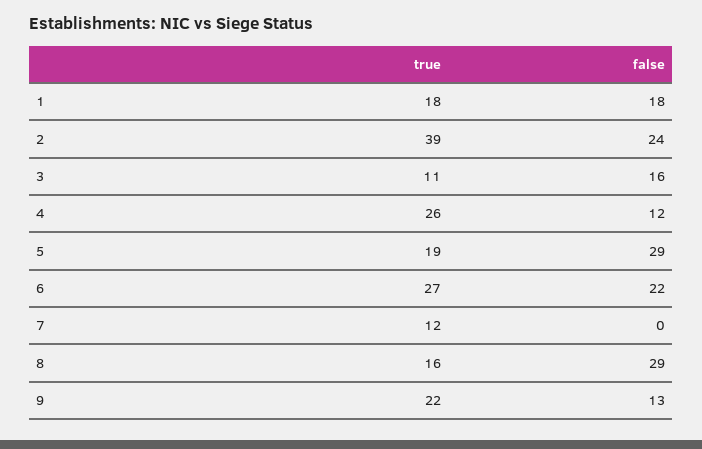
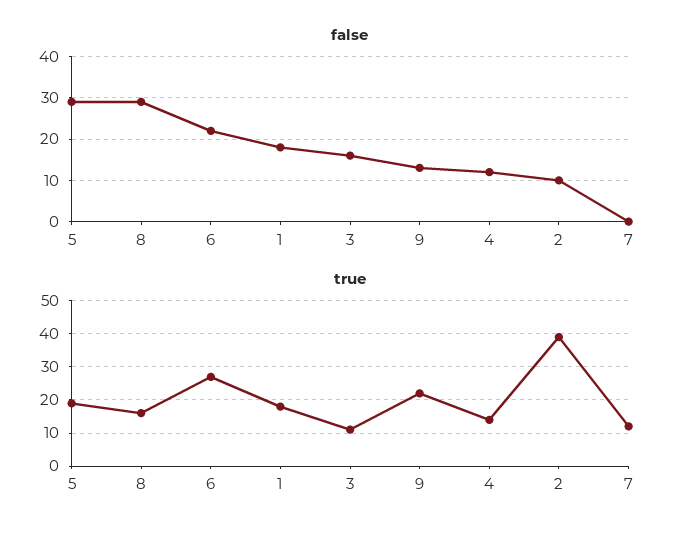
false, 2: 24 -> 10
true, 4: 26 -> 15

